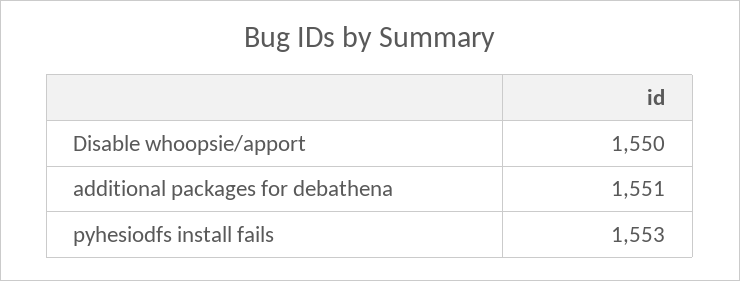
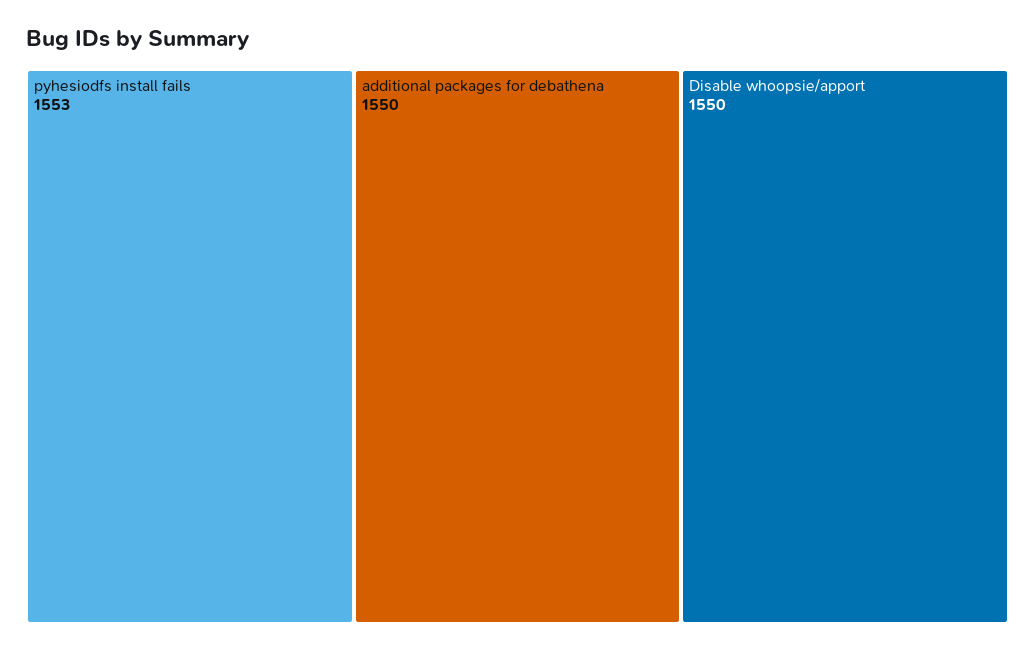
additional packages for debathena: 1551 -> 1550

